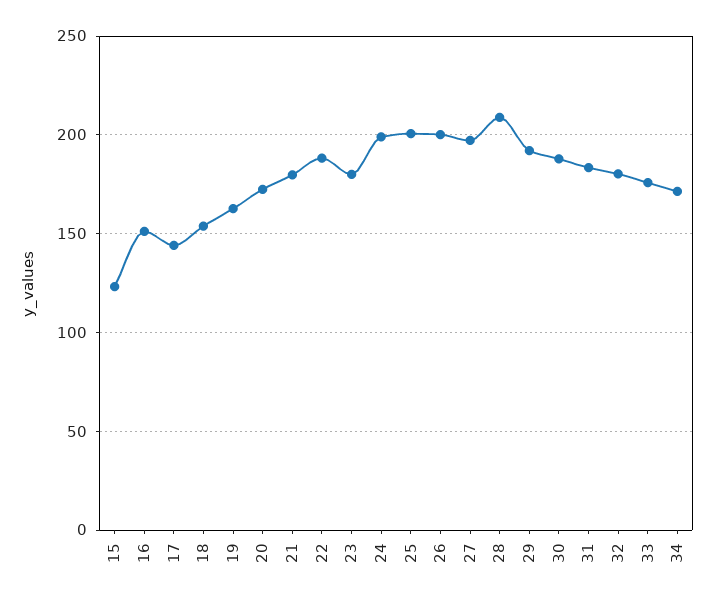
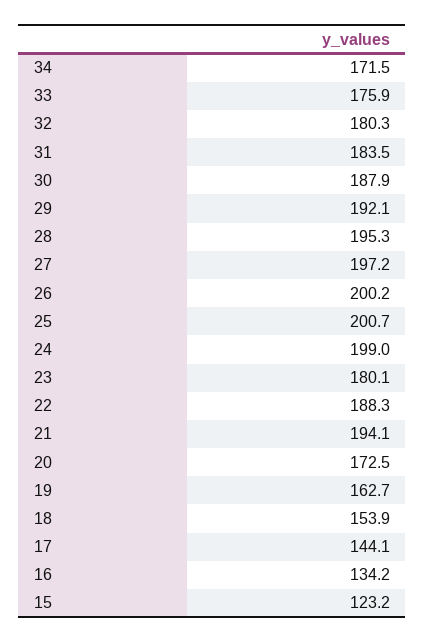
16: 150 -> 134.2
21: 180 -> 194.1
28: 210 -> 195.3

